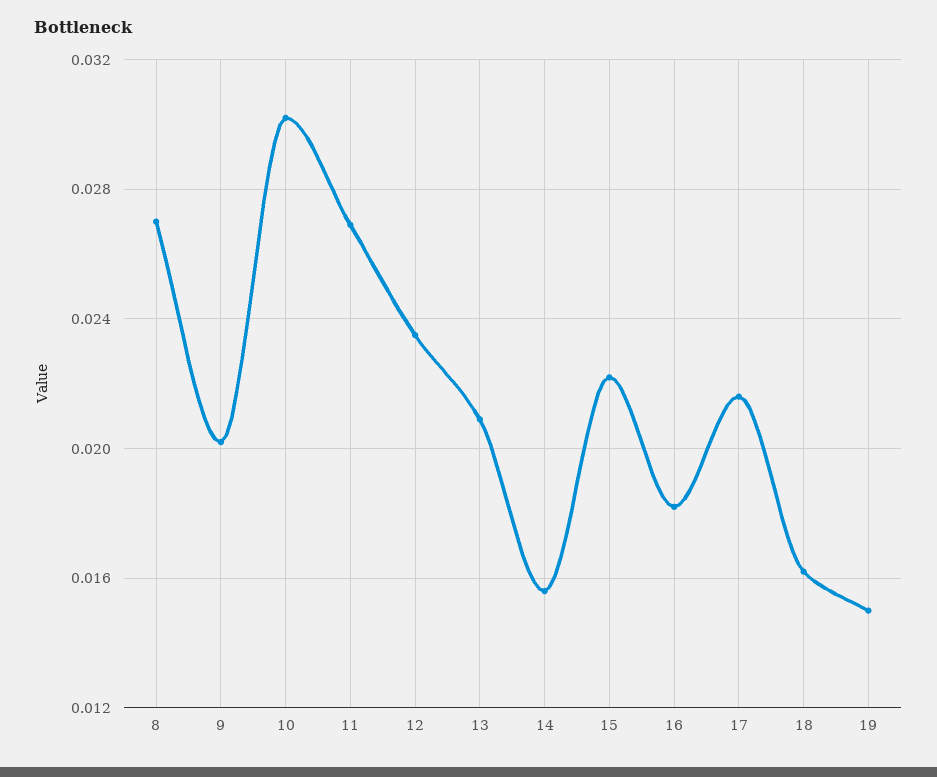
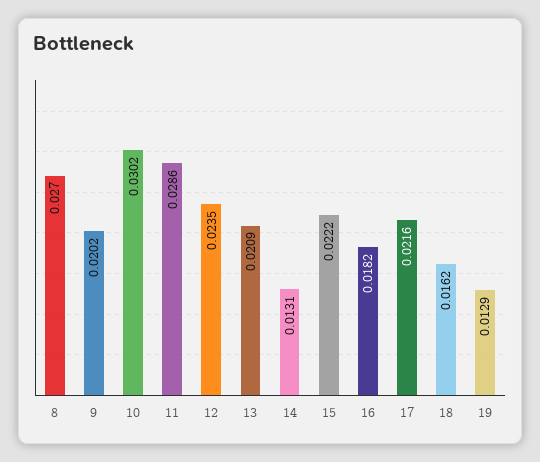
11: 0.027 -> 0.0286
14: 0.0155 -> 0.0131
19: 0.015 -> 0.0129

